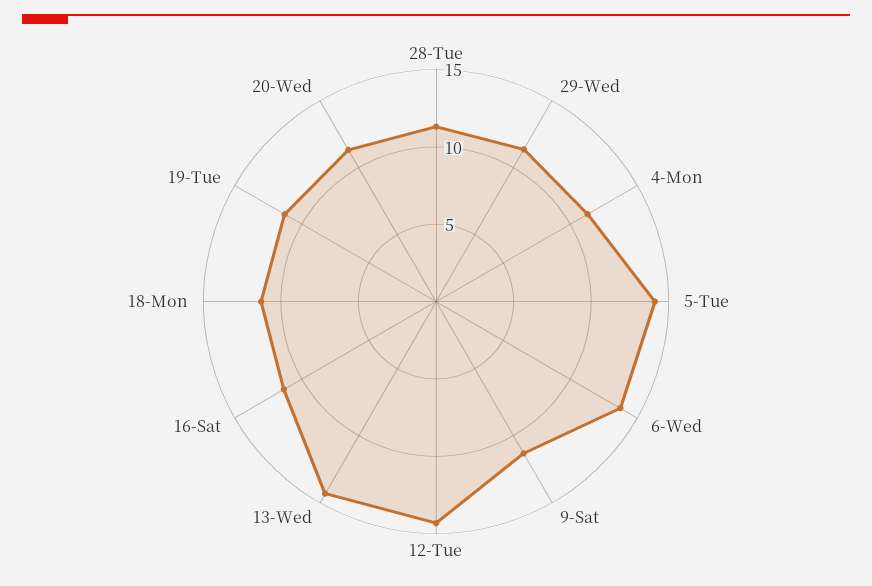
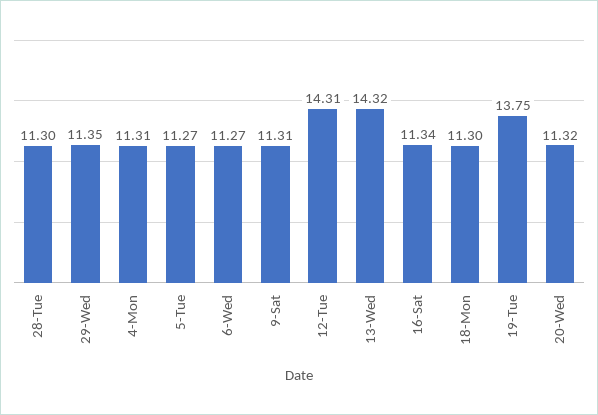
5-Tue: 14 -> 11.27
6-Wed: 14 -> 11.27
19-Tue: 11 -> 13.75

